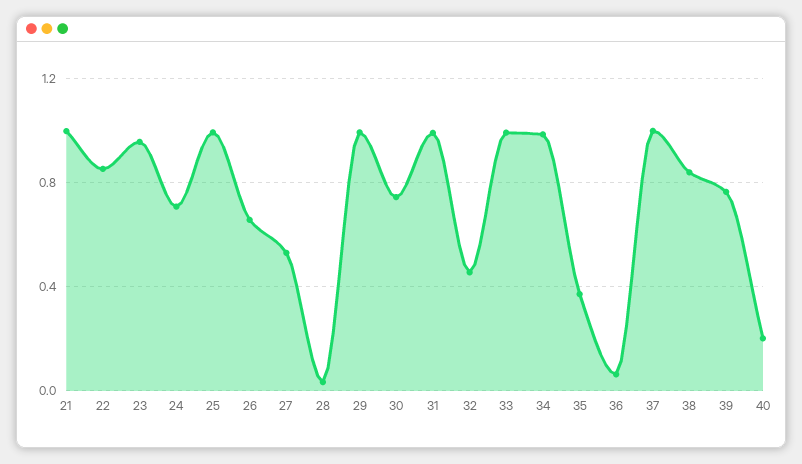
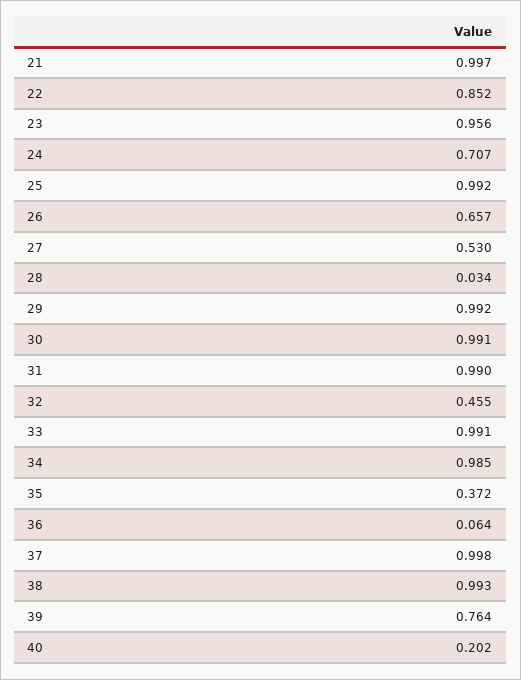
30: 0.75 -> 0.991
38: 0.85 -> 0.993

